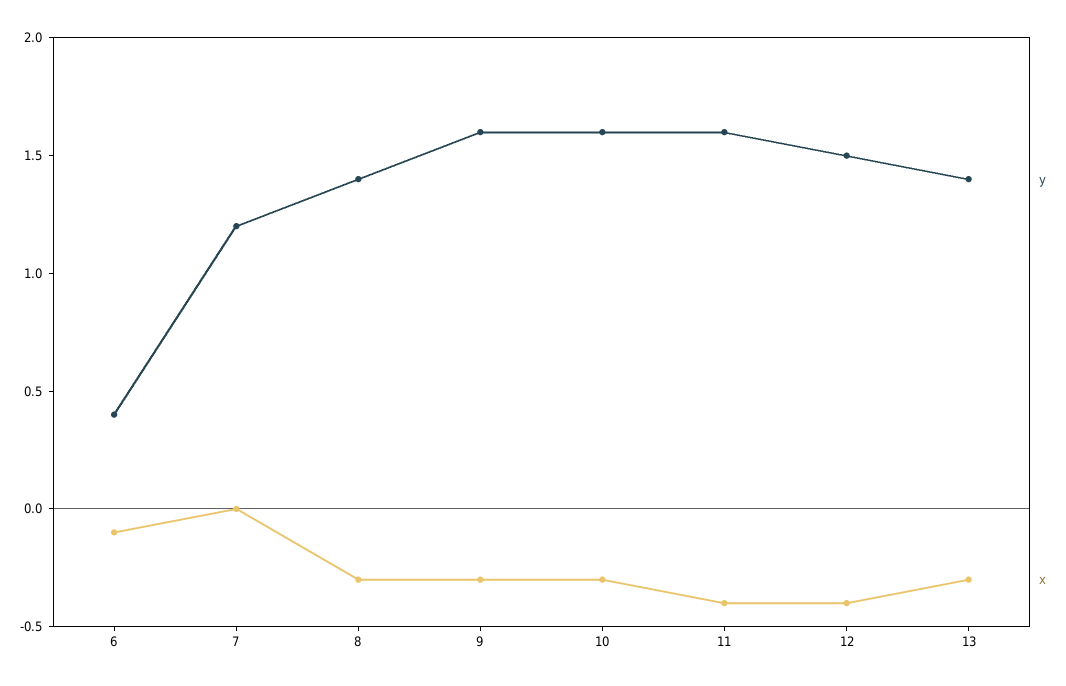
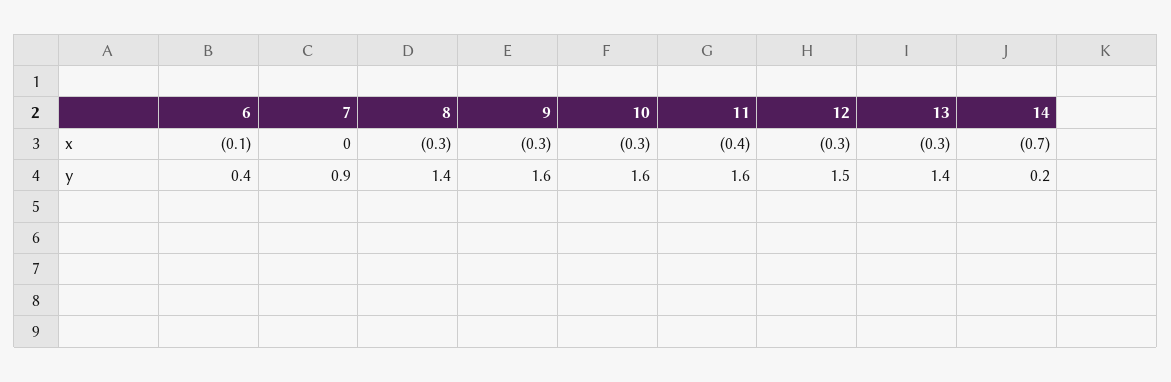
y, 7: 1.2 -> 0.9
x, 12: -0.4 -> -0.3
x, 14: none -> -0.7
y, 14: none -> 0.2

